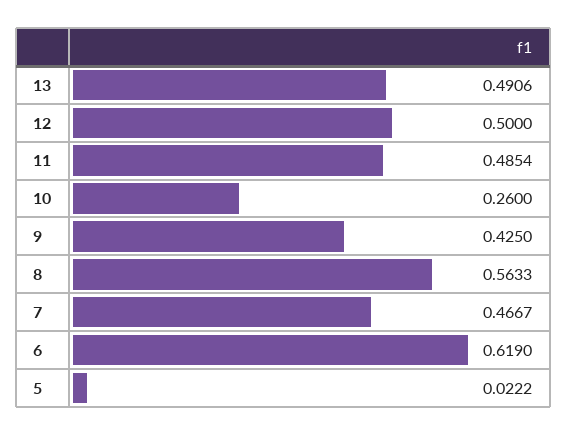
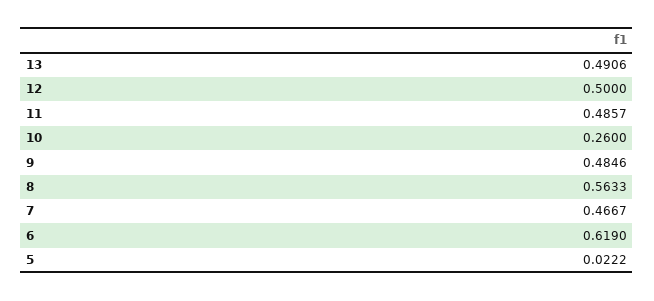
11: 0.4854 -> 0.4857
9: 0.425 -> 0.4846

